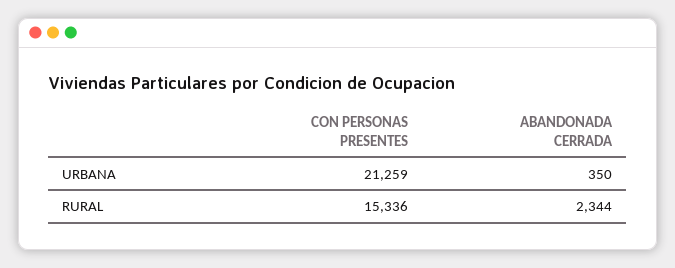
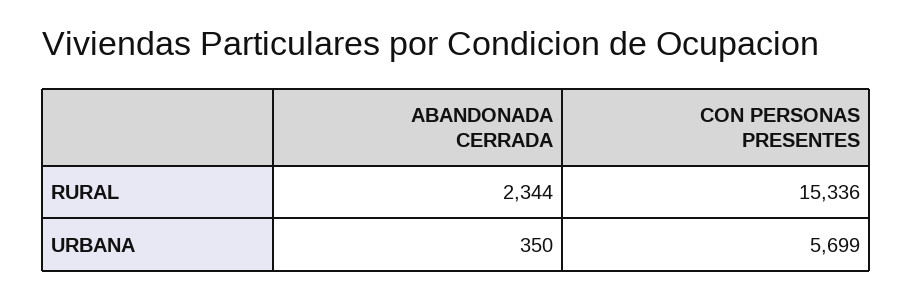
CON PERSONAS PRESENTES, URBANA: 21259 -> 5699

